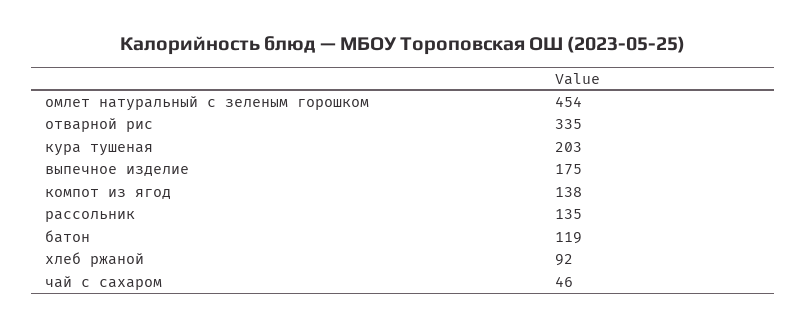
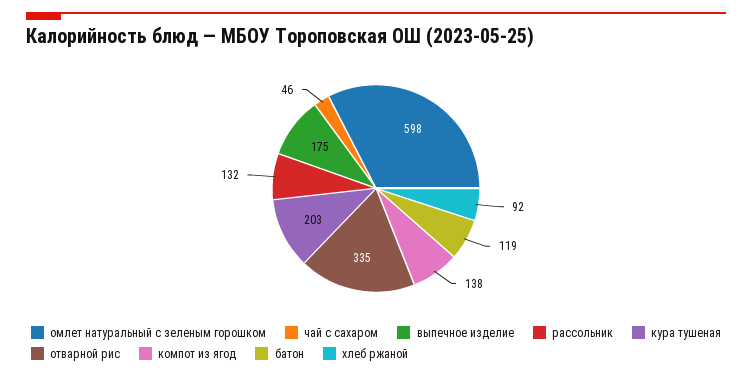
омлет натуральный с зеленым горошком: 454 -> 598
рассольник: 135 -> 132

